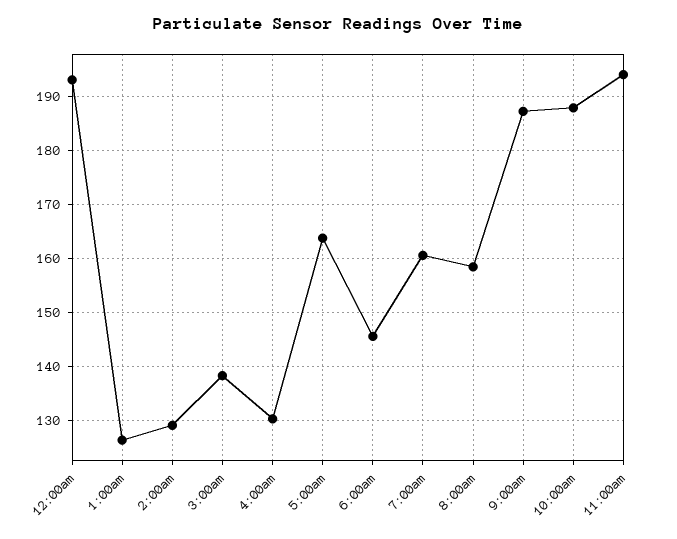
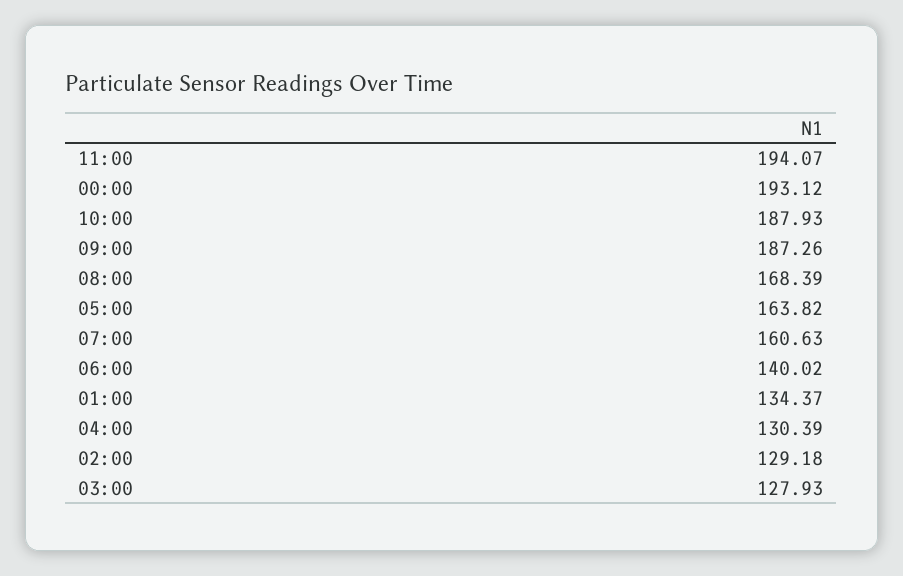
1:00am: 126 -> 134.37
3:00am: 138 -> 127.93
6:00am: 146 -> 140.02
8:00am: 158 -> 168.39

